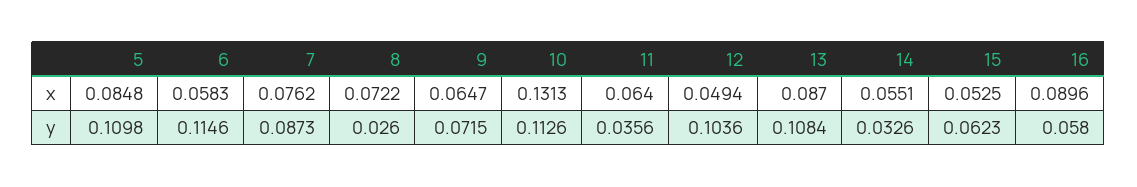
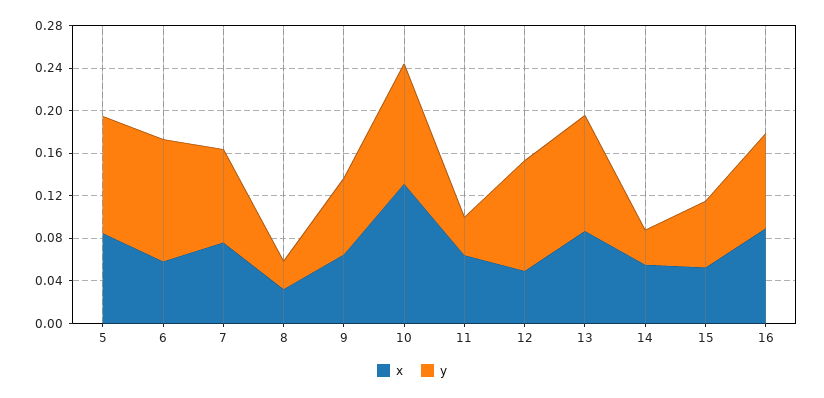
x, 8: 0.0722 -> 0.03
y, 16: 0.058 -> 0.09

